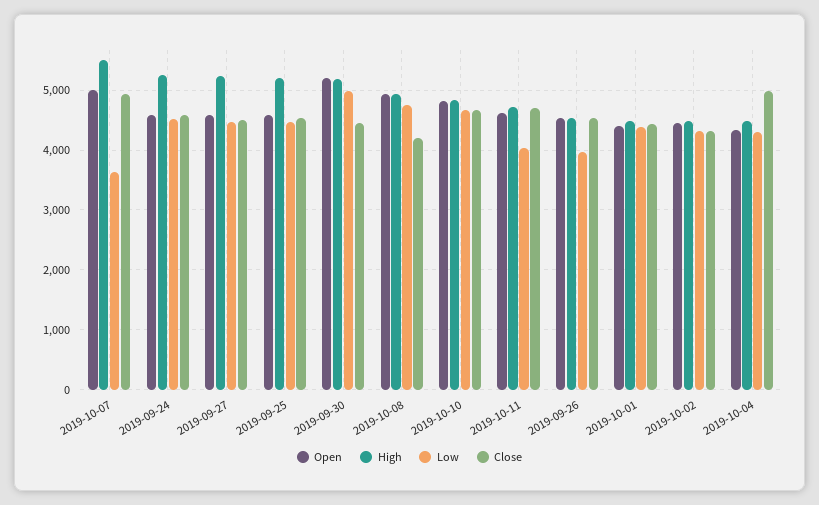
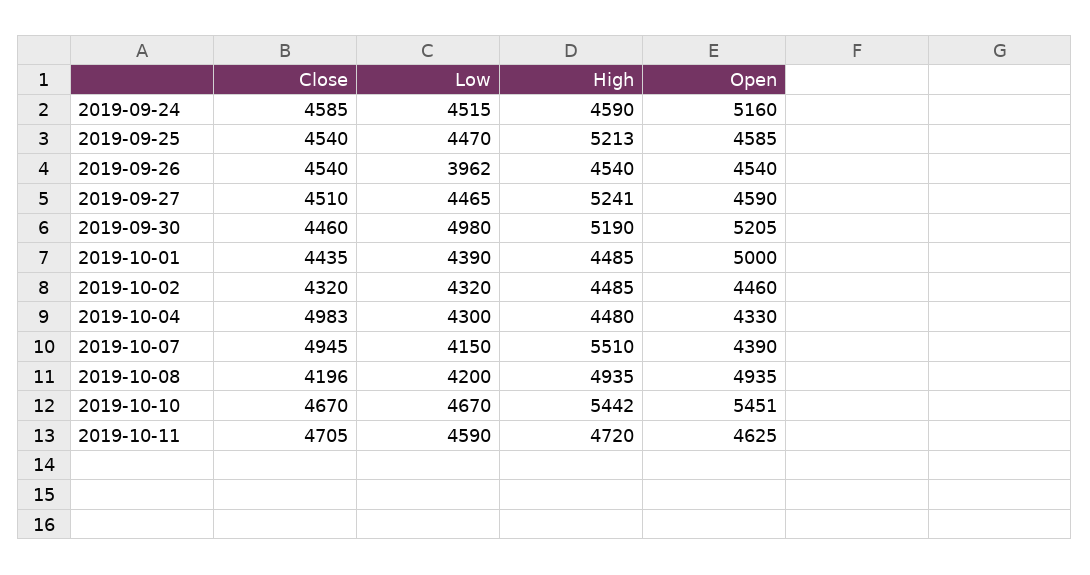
Open, 2019-10-07: 5000 -> 4390
Low, 2019-10-07: 3600 -> 4150
Open, 2019-09-24: 4600 -> 5160
High, 2019-09-24: 5200 -> 4590
Low, 2019-10-08: 4800 -> 4200
Open, 2019-10-10: 4800 -> 5451
High, 2019-10-10: 4800 -> 5442
Low, 2019-10-11: 4000 -> 4590
Open, 2019-10-01: 4400 -> 5000

